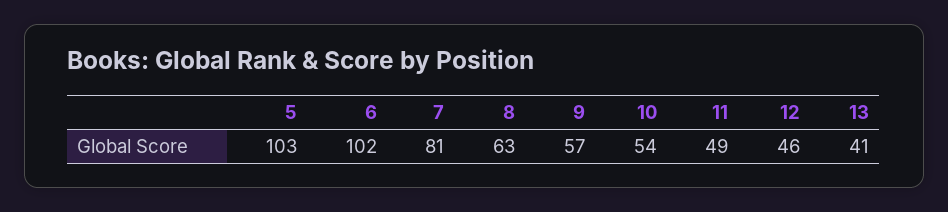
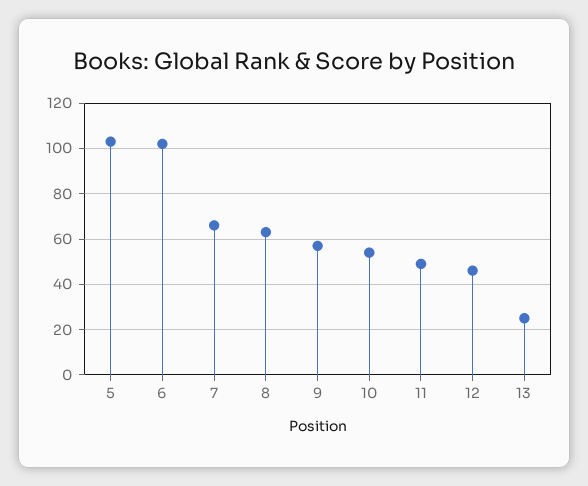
7: 81 -> 65
13: 41 -> 25

